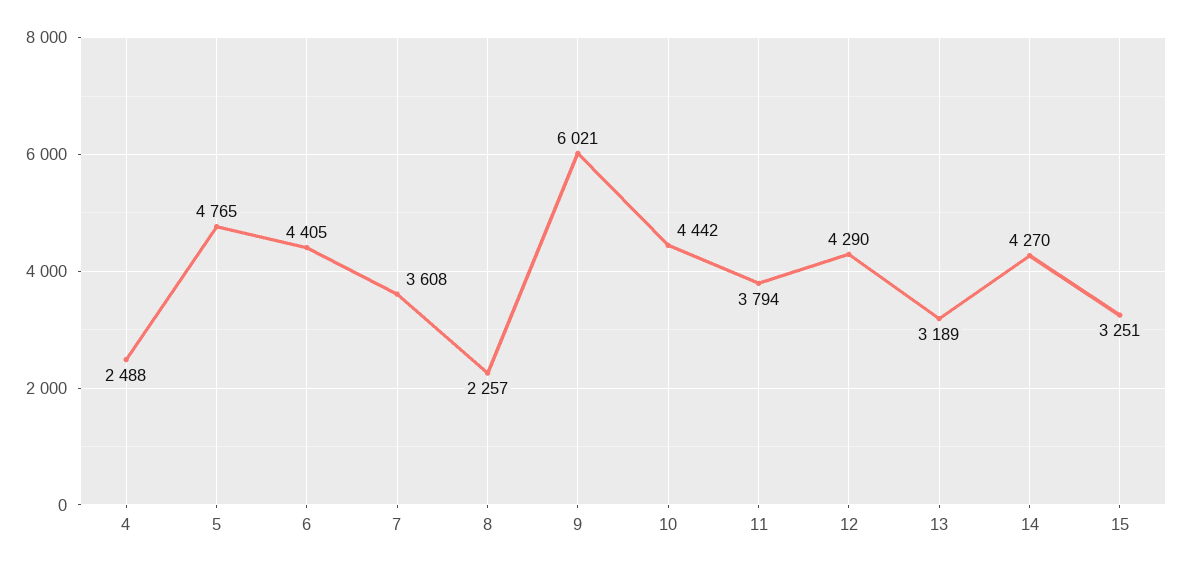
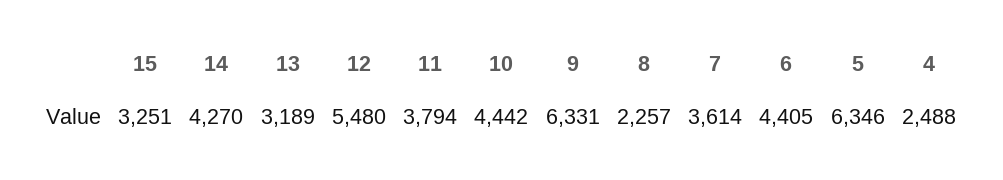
5: 4765 -> 6346
7: 3608 -> 3614
9: 6021 -> 6331
12: 4290 -> 5480

